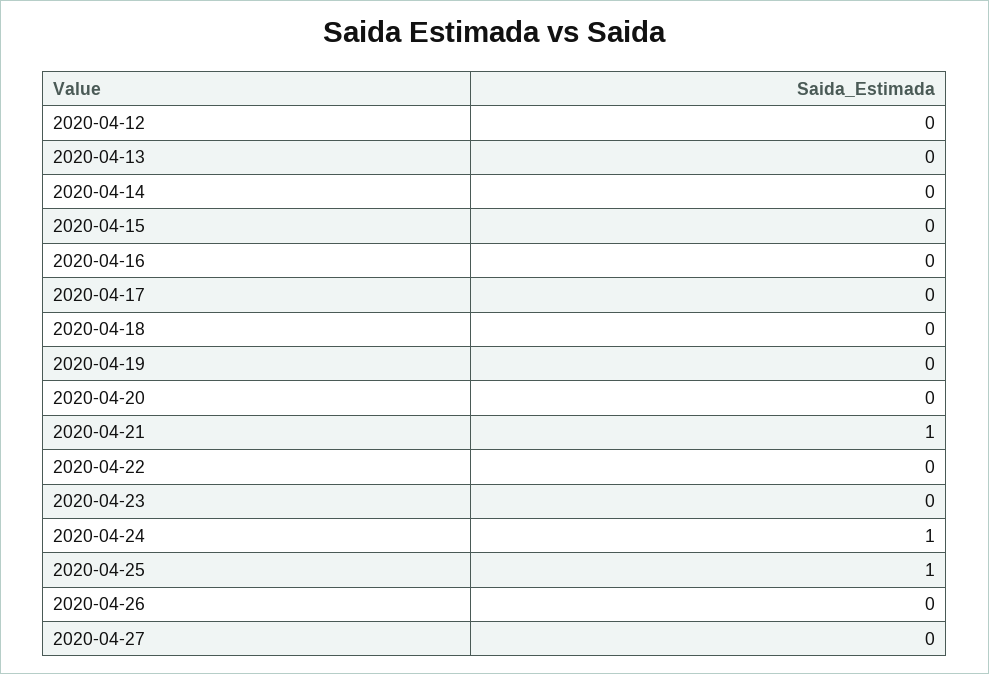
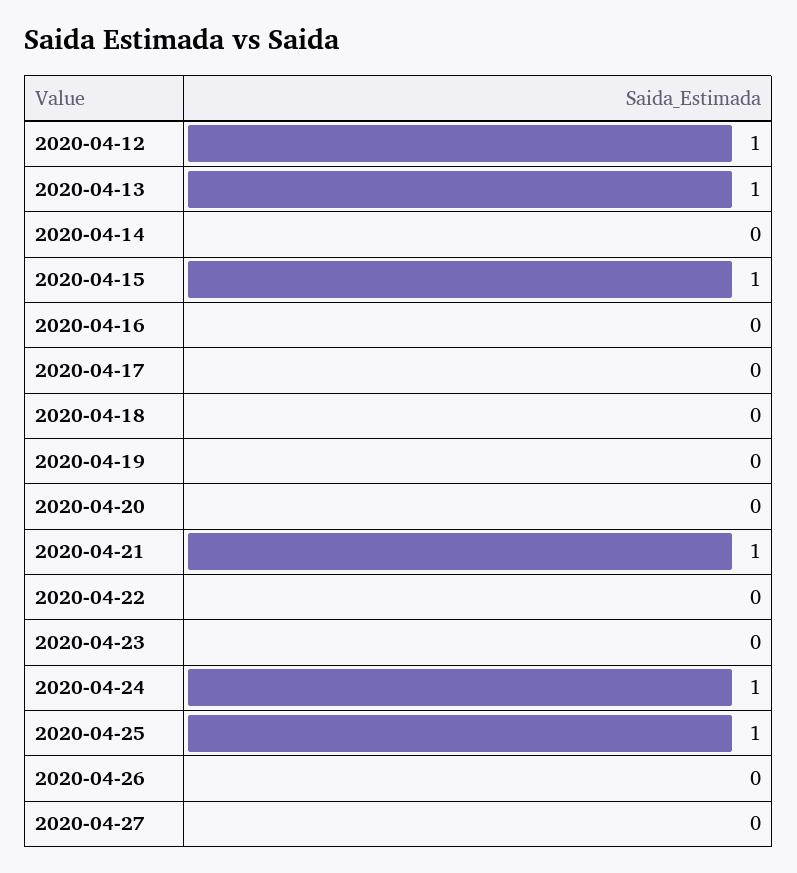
2020-04-12: 0 -> 1
2020-04-13: 0 -> 1
2020-04-15: 0 -> 1

